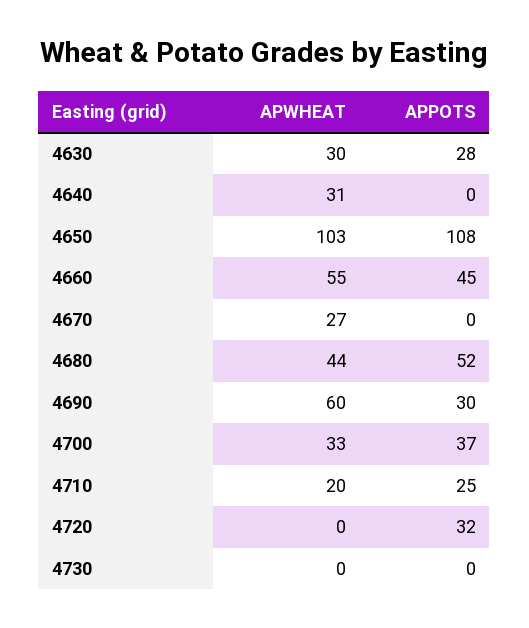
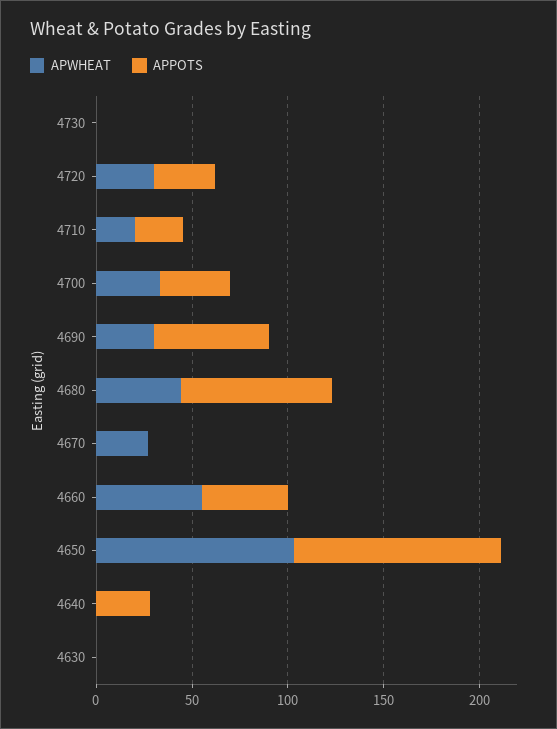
APWHEAT, 4630: 30 -> 0
APPOTS, 4630: 28 -> 0
APWHEAT, 4640: 31 -> 0
APPOTS, 4640: 0 -> 30
APPOTS, 4680: 52 -> 80
APWHEAT, 4690: 60 -> 30
APPOTS, 4690: 30 -> 60
APWHEAT, 4720: 0 -> 30

